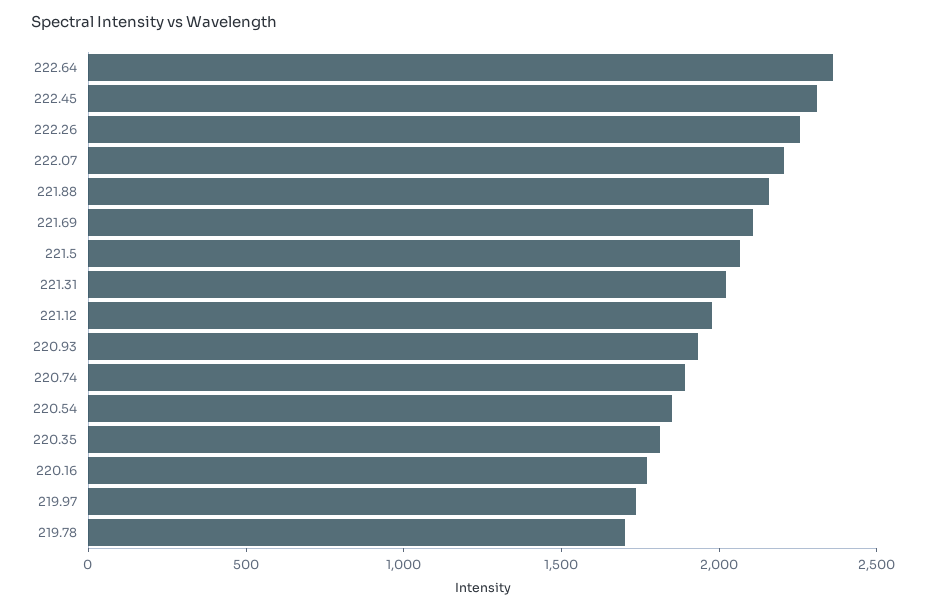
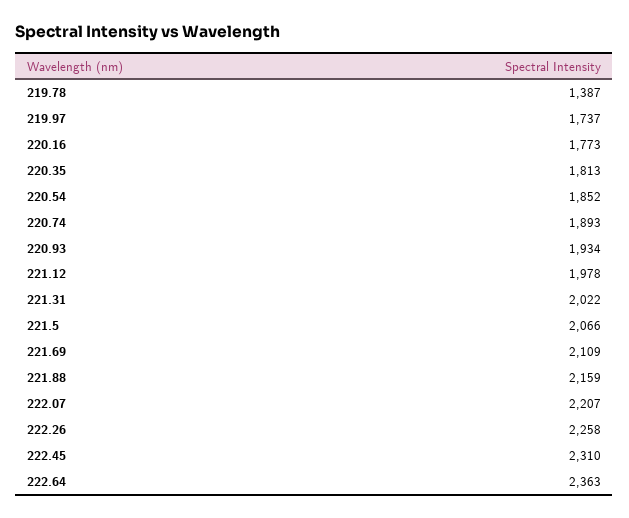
219.78: 1700 -> 1387

